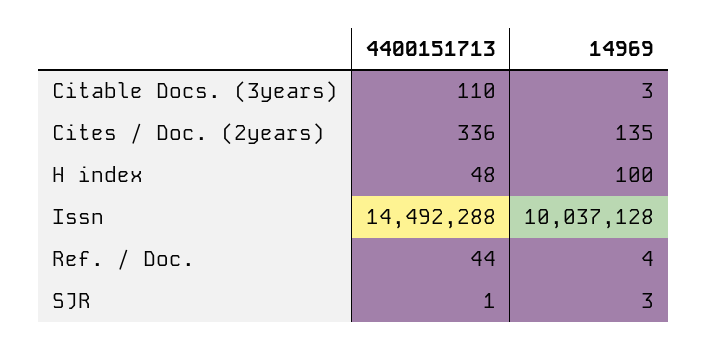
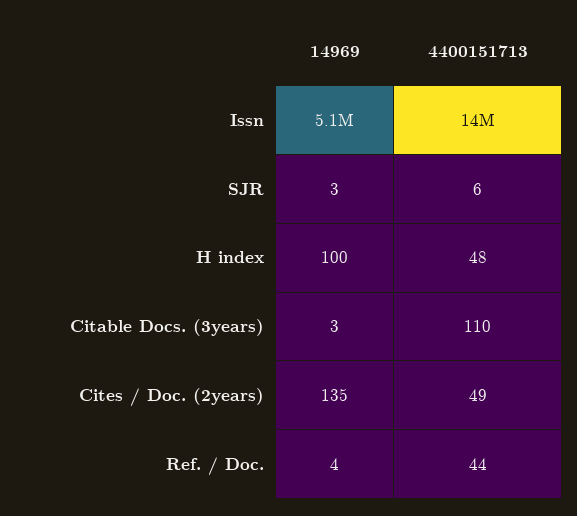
4400151713, Cites / Doc. (2years): 336 -> 49
14969, Issn: 10037128 -> 5100000
4400151713, SJR: 1 -> 6

